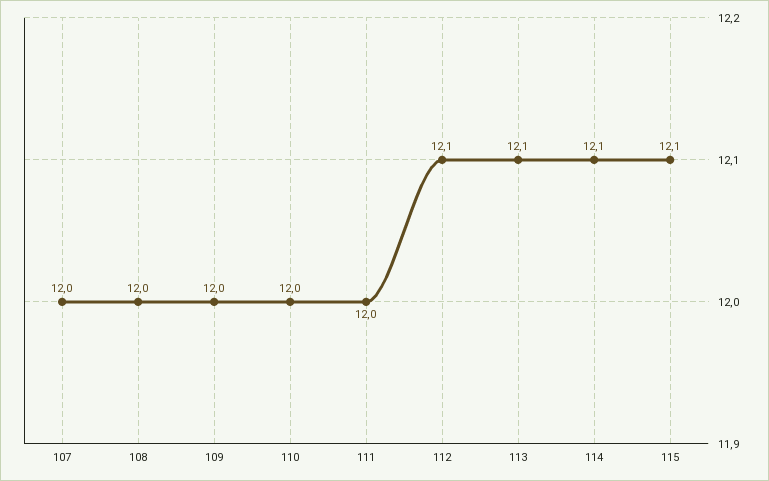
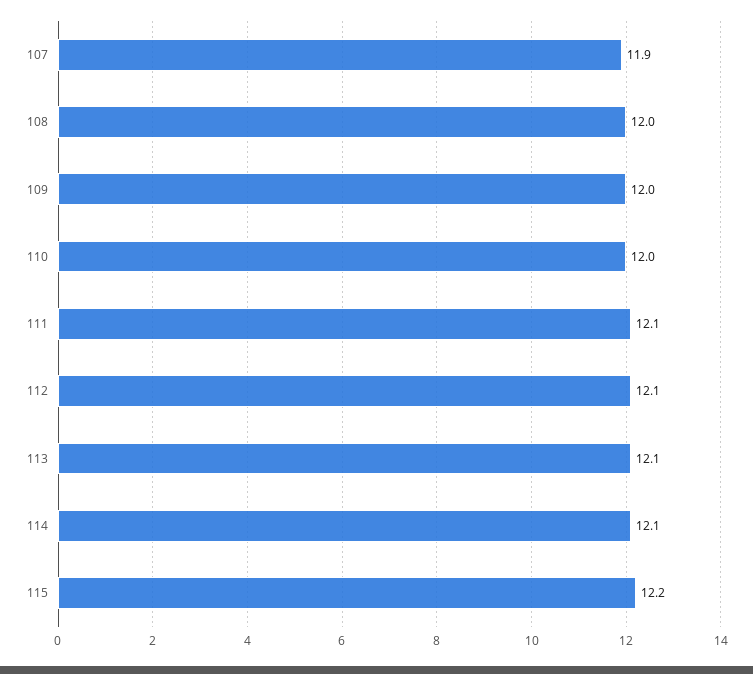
107: 12 -> 11.9
111: 12 -> 12.1
115: 12.1 -> 12.2

